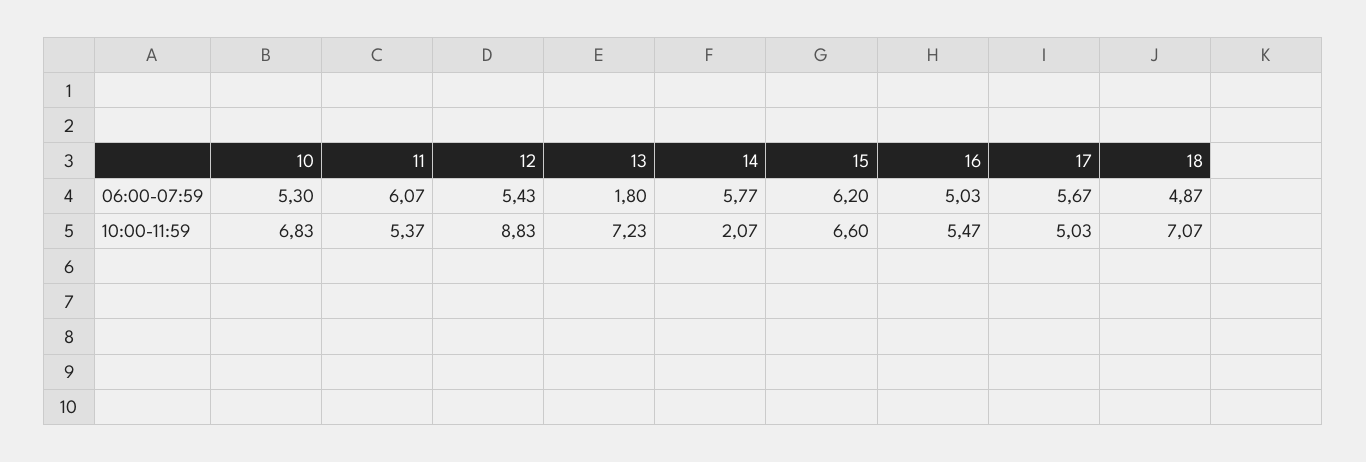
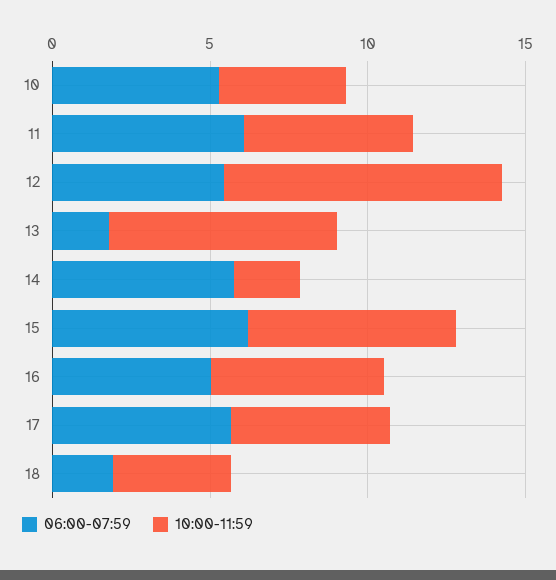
06:00-07:59, 18: 4.87 -> 2
10:00-11:59, 10: 6.83 -> 4
10:00-11:59, 18: 7.07 -> 4

